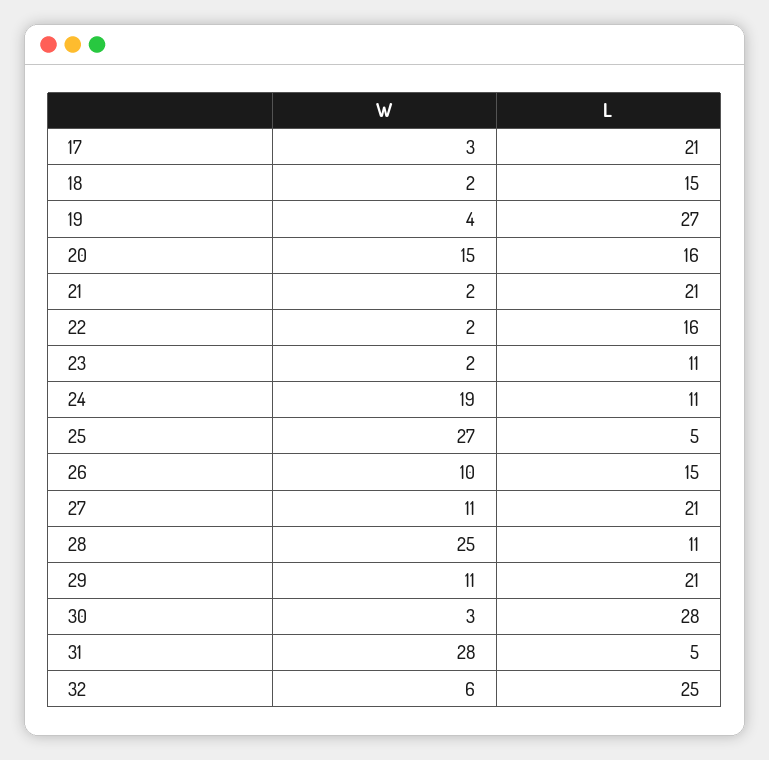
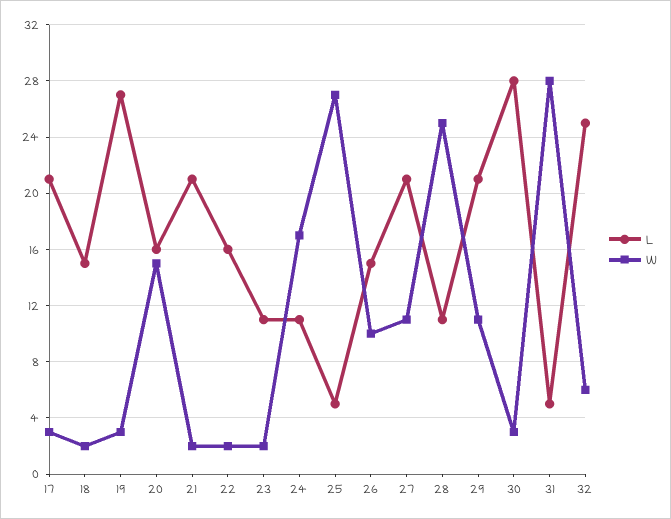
W, 19: 4 -> 3
W, 24: 19 -> 17

